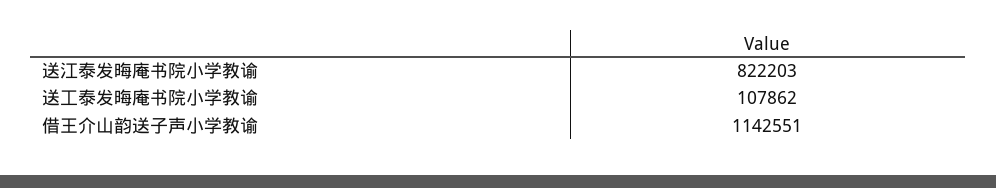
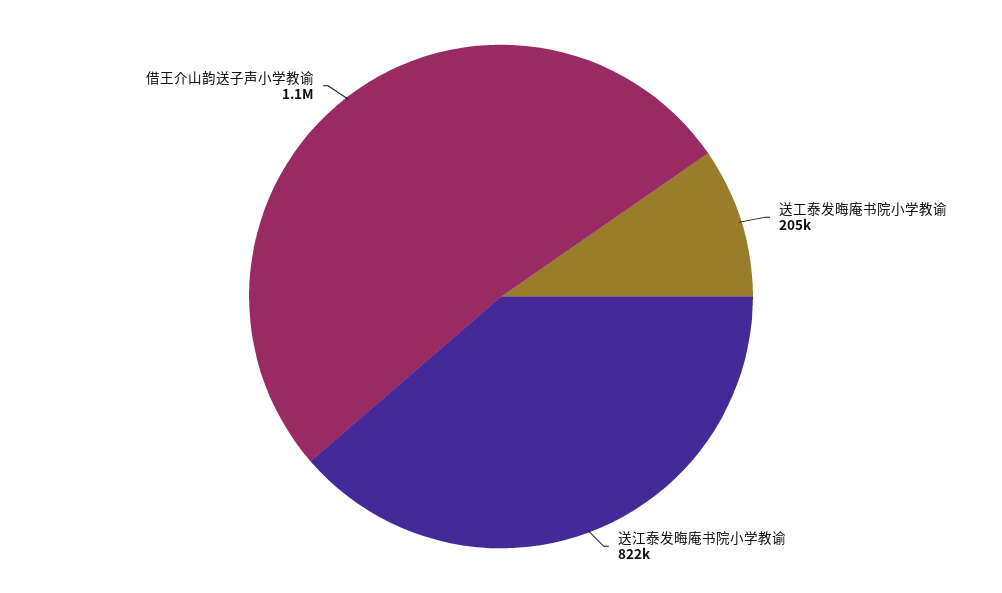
送工泰发晦庵书院小学教谕: 107862 -> 205000

